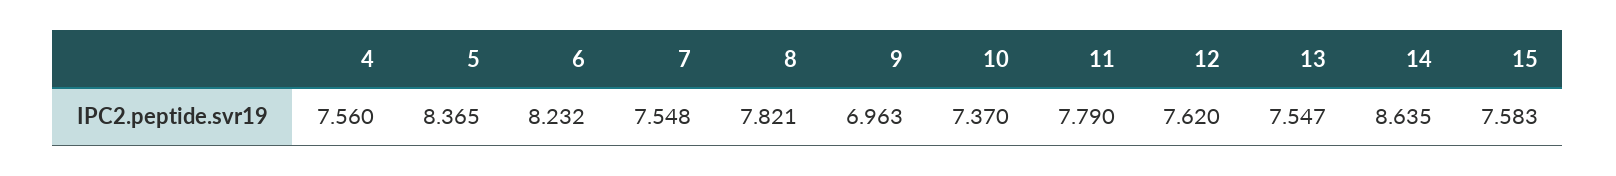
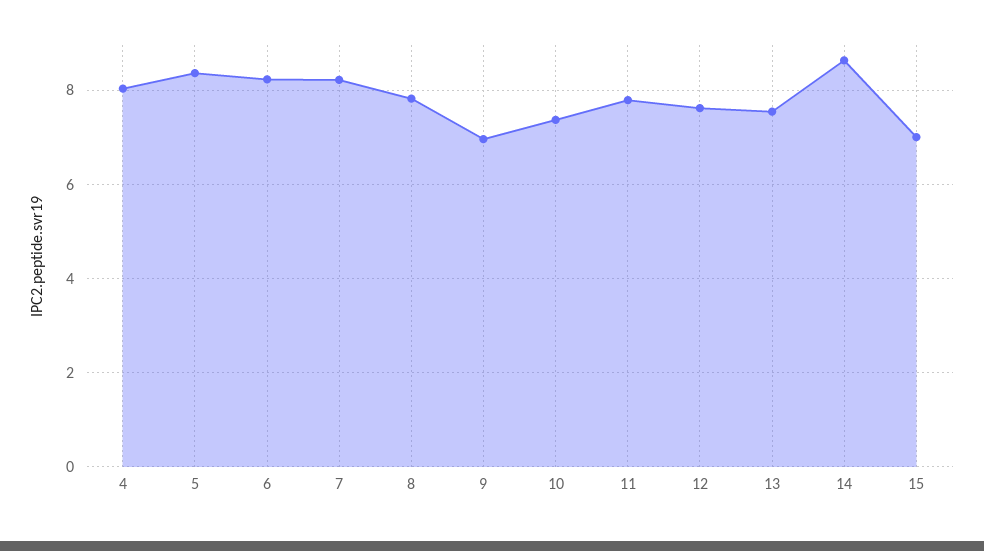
4: 7.56 -> 8
7: 7.548 -> 8.2
15: 7.583 -> 7

